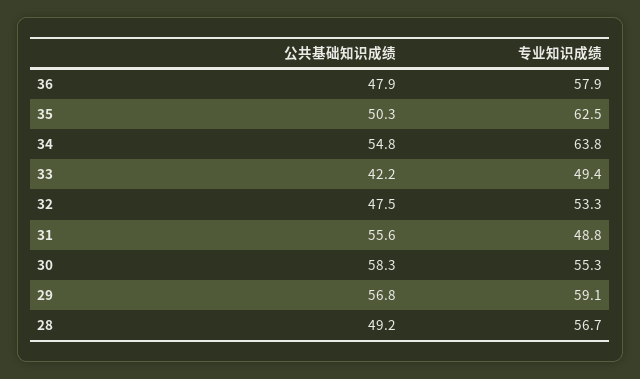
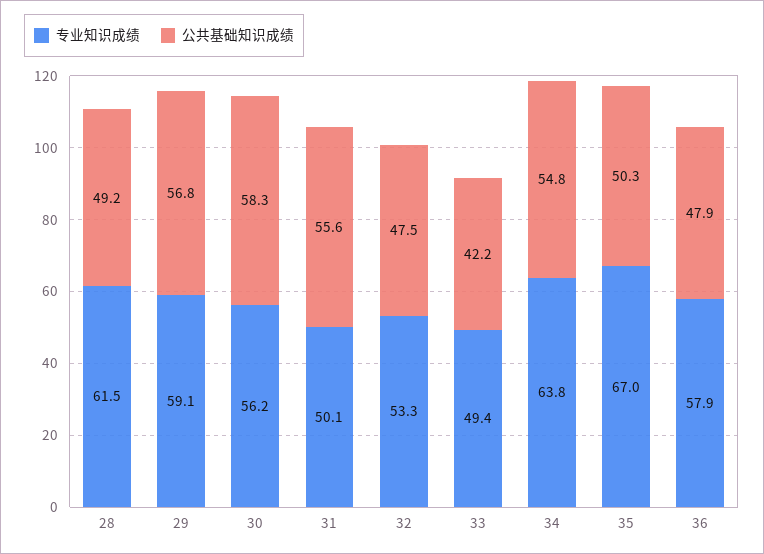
专业知识成绩, 35: 62.5 -> 67
专业知识成绩, 31: 48.8 -> 50.1
专业知识成绩, 30: 55.3 -> 56.2
专业知识成绩, 28: 56.7 -> 61.5

